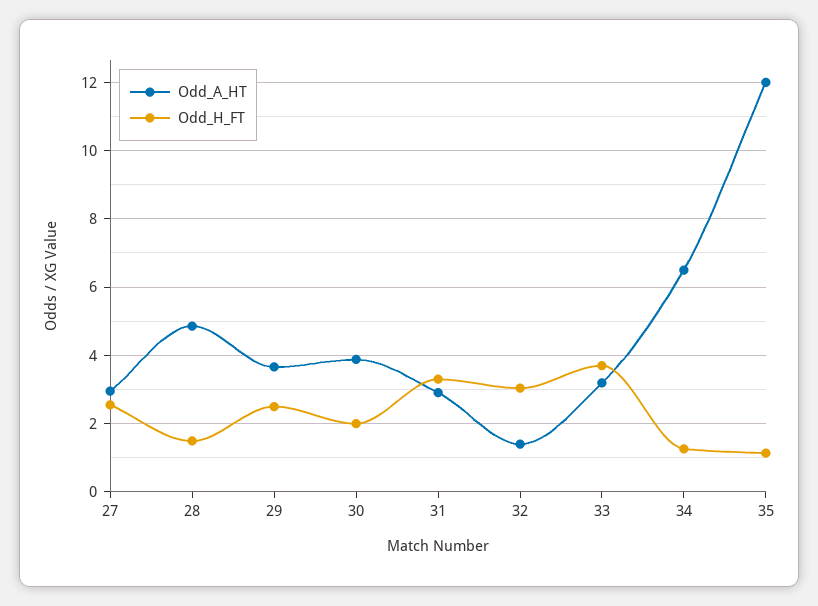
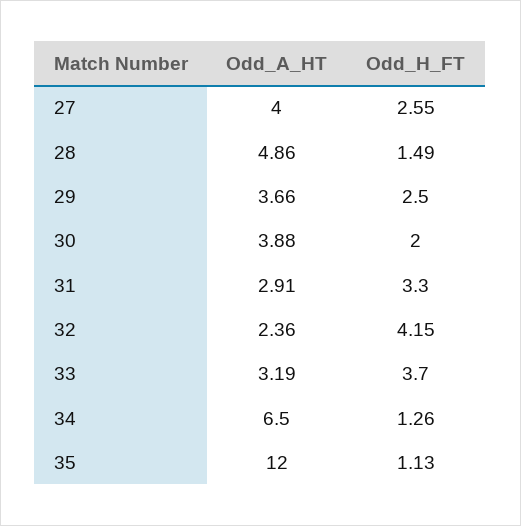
Odd_A_HT, 27: 3 -> 4
Odd_A_HT, 32: 1.4 -> 2.36
Odd_H_FT, 32: 3 -> 4.15

